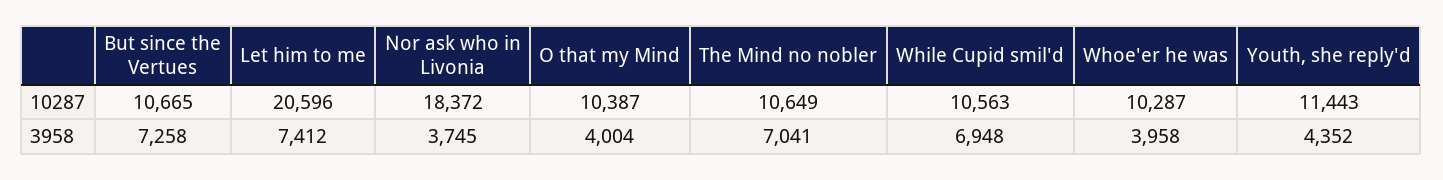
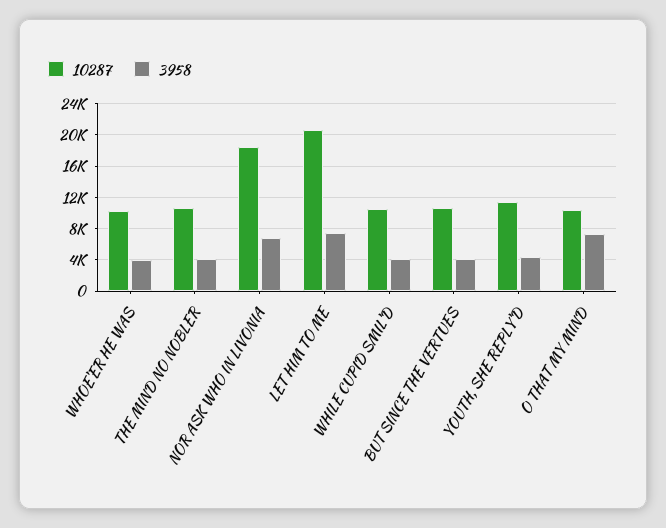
3958, But since the Vertues: 7258 -> 4000
3958, Nor ask who in Livonia: 3745 -> 7000
3958, O that my Mind: 4004 -> 7000
3958, The Mind no nobler: 7041 -> 4000
3958, While Cupid smil'd: 6948 -> 4000

